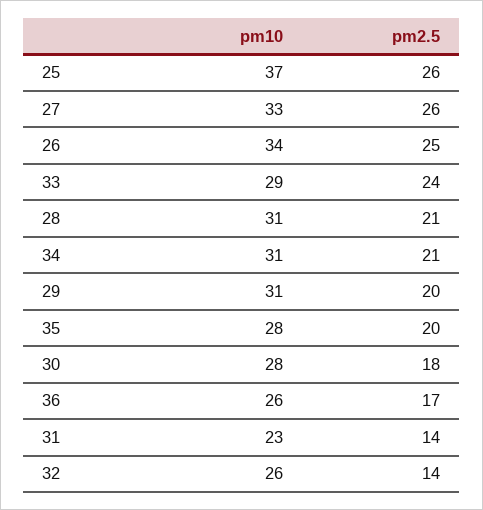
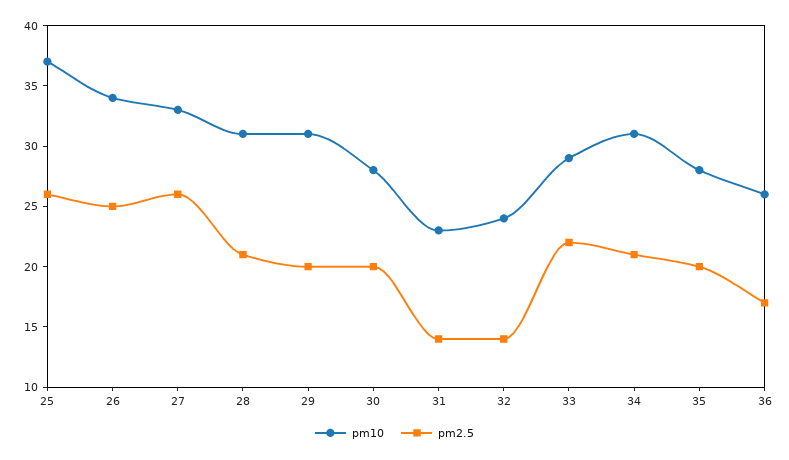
pm2.5, 33: 24 -> 22
pm2.5, 30: 18 -> 20
pm10, 32: 26 -> 24

